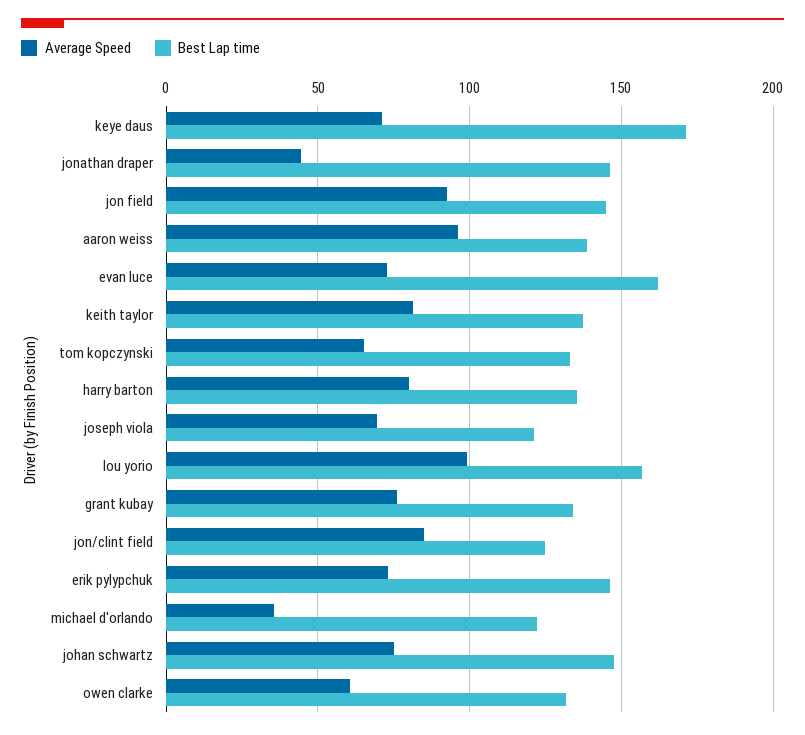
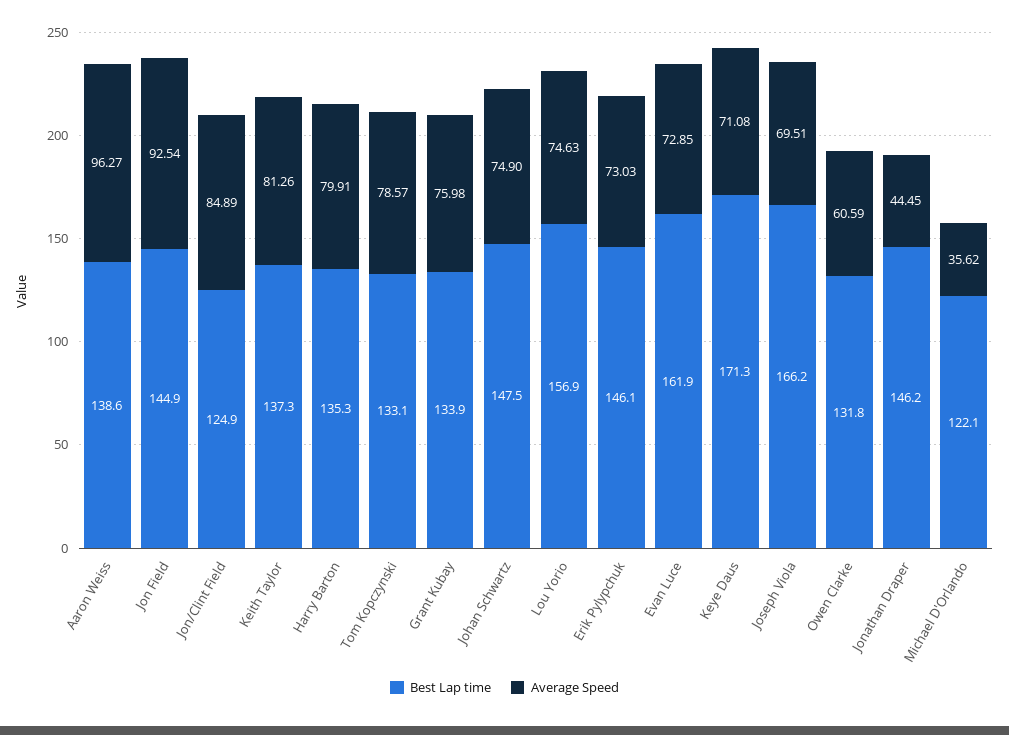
Average Speed, tom kopczynski: 65 -> 78.57
Best Lap time, joseph viola: 120 -> 166.2
Average Speed, lou yorio: 100 -> 74.63

